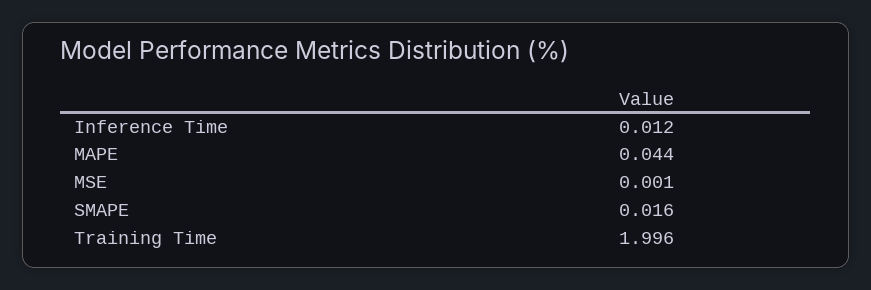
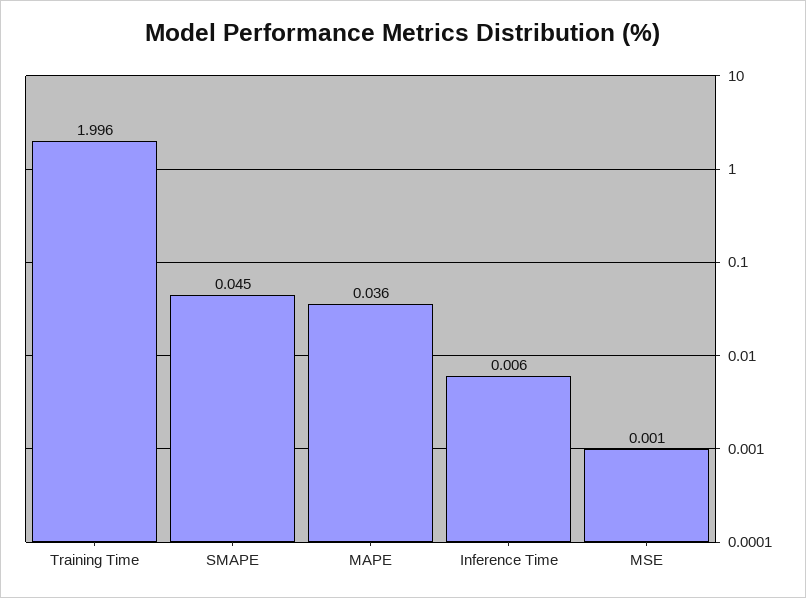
Inference Time: 0.012 -> 0.006
MAPE: 0.044 -> 0.036
SMAPE: 0.016 -> 0.045

